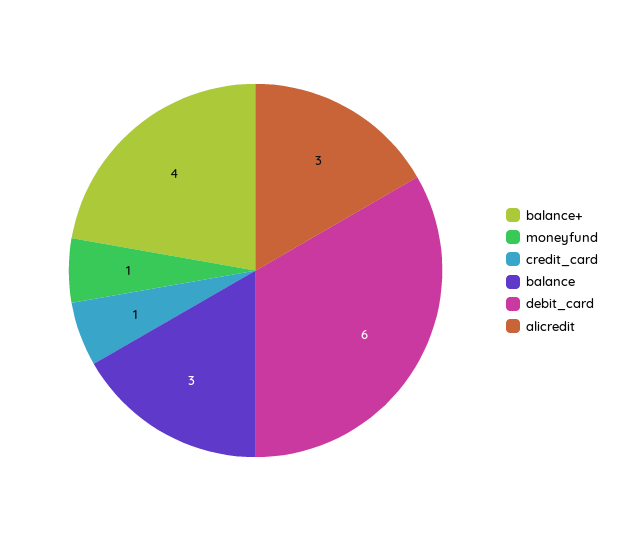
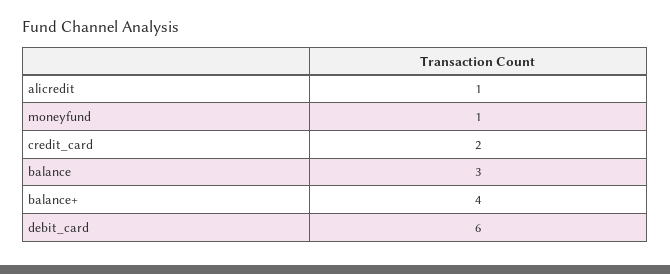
credit_card: 1 -> 2
alicredit: 3 -> 1

